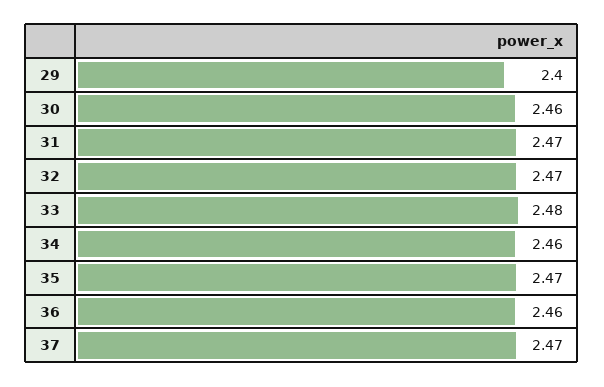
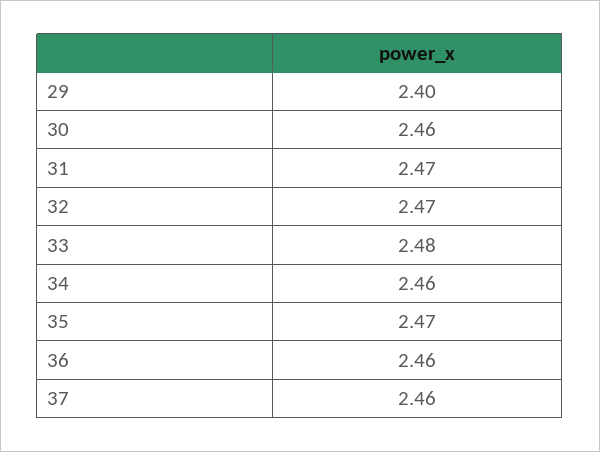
37: 2.47 -> 2.46

